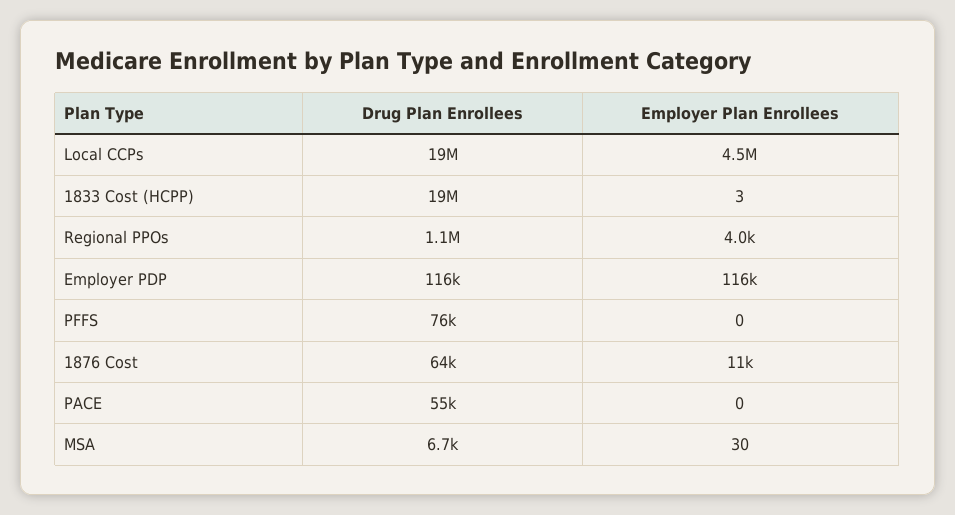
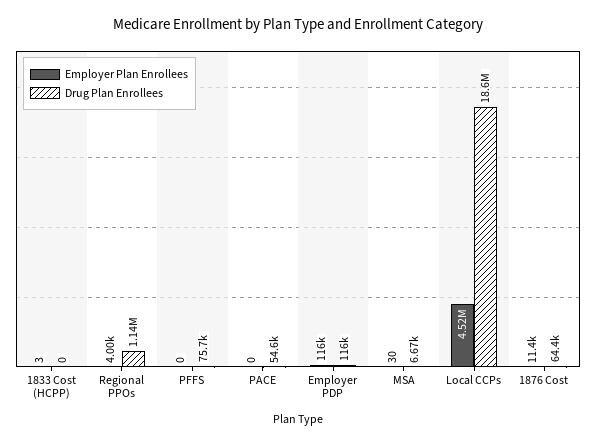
Drug Plan Enrollees, 1833 Cost (HCPP): 19000000 -> 0

